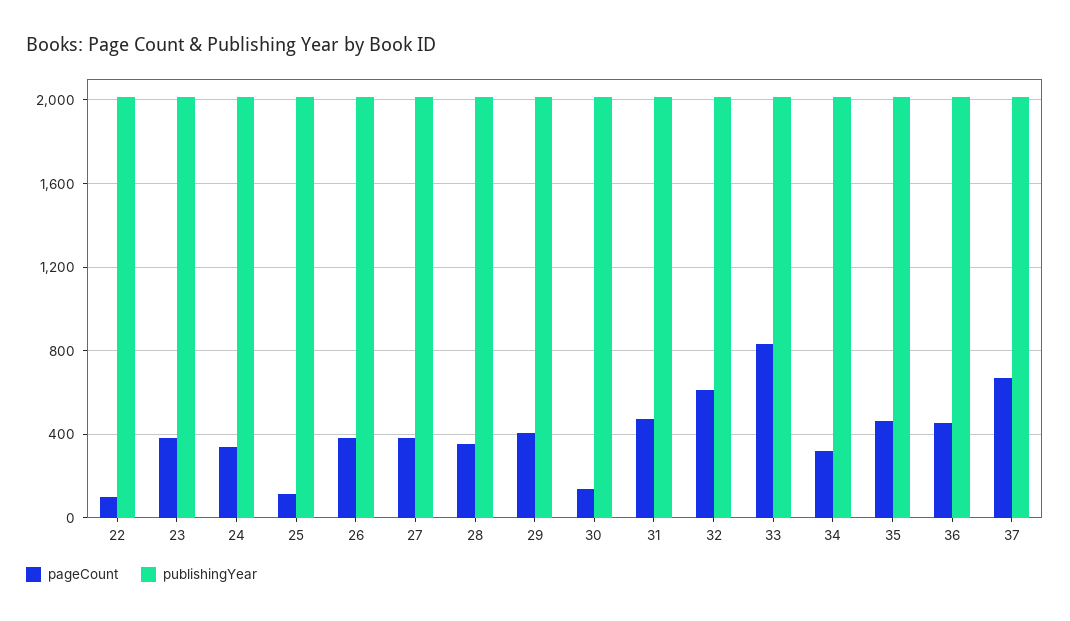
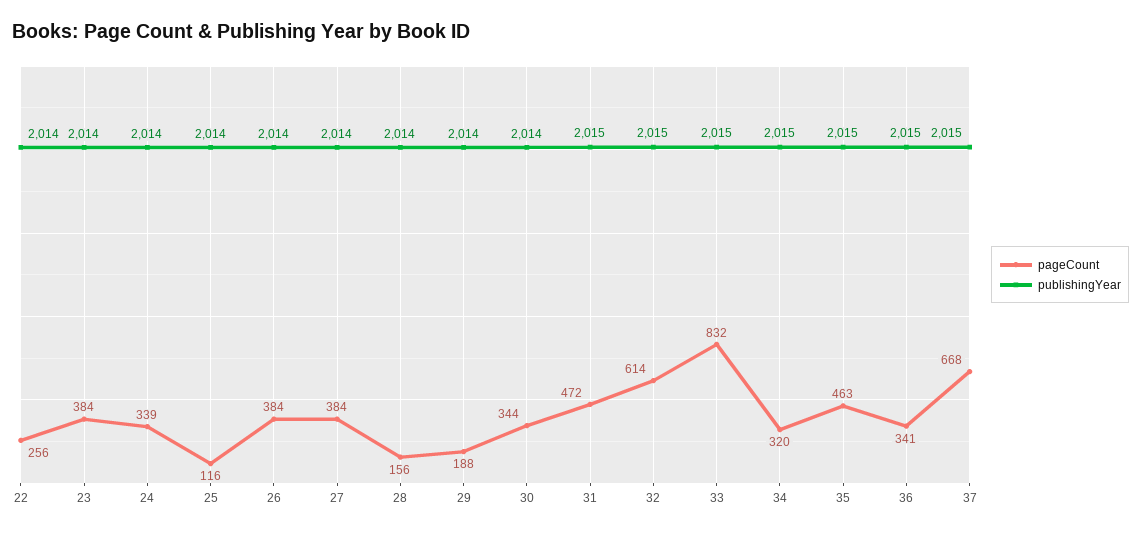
pageCount, 22: 100 -> 256
pageCount, 28: 350 -> 156
pageCount, 29: 400 -> 188
pageCount, 30: 150 -> 344
pageCount, 36: 450 -> 341

